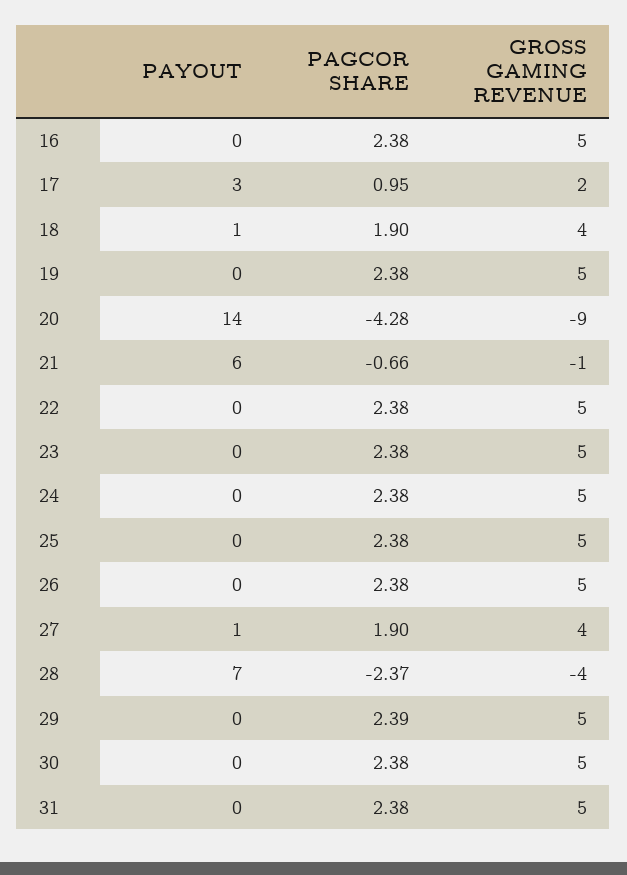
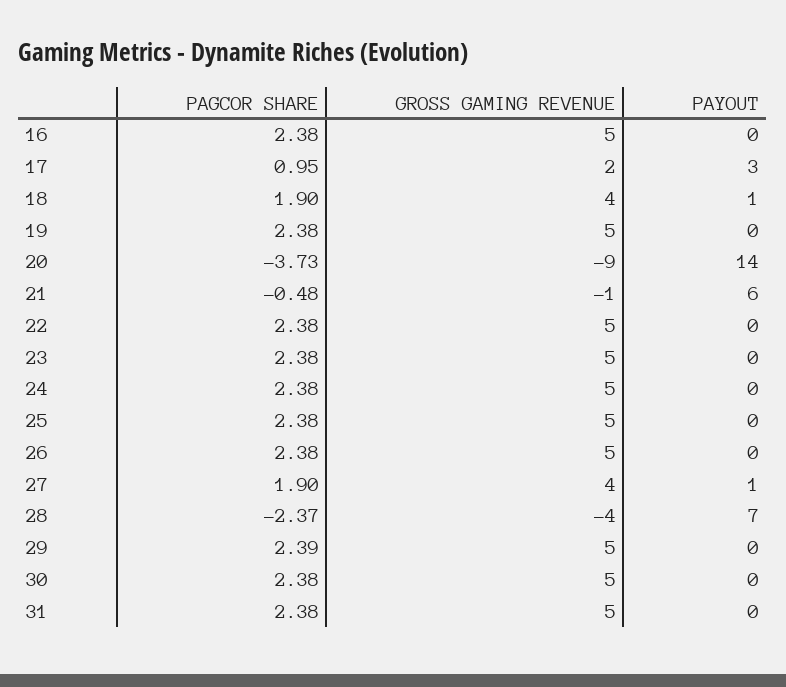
PAGCOR SHARE, 20: -4.28 -> -3.73
PAGCOR SHARE, 21: -0.66 -> -0.48

